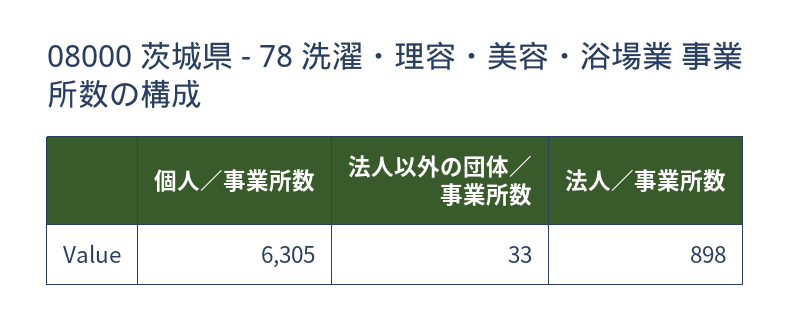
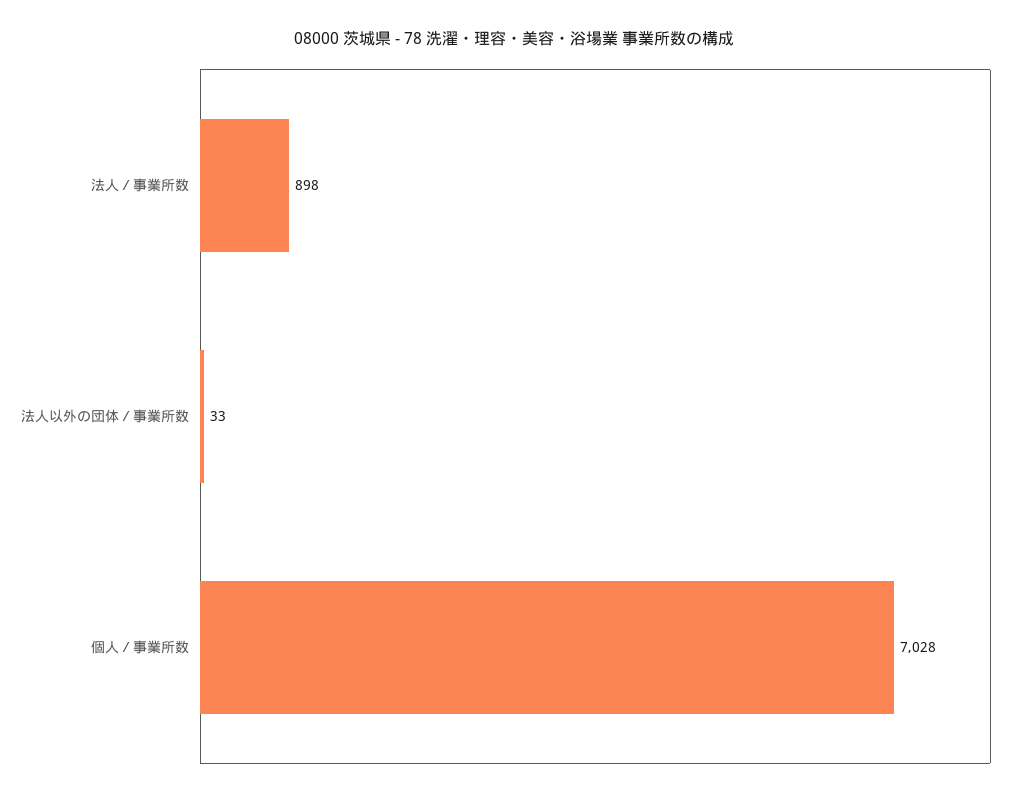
個人／事業所数: 6305 -> 7028

